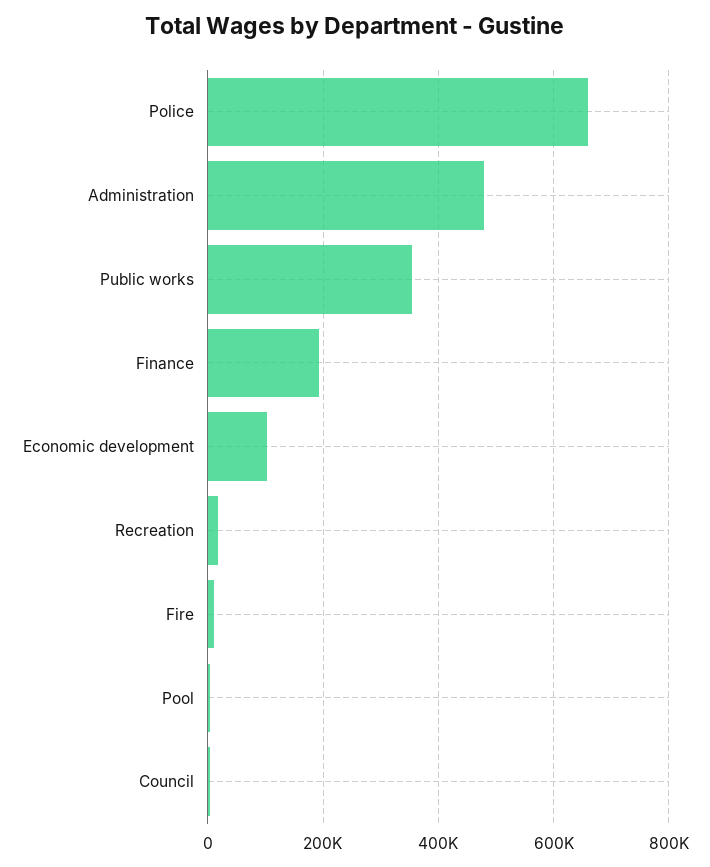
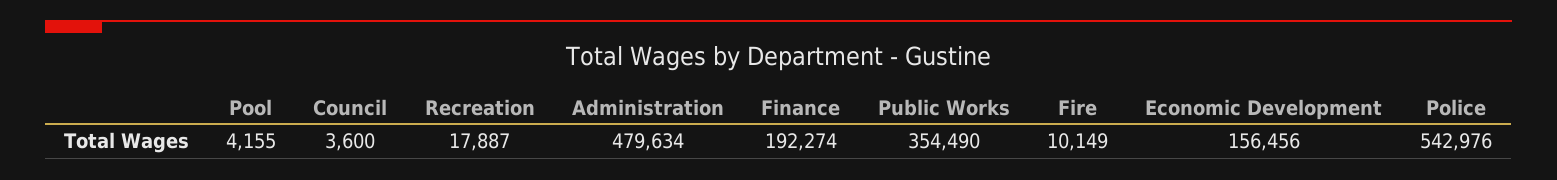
Police: 660000 -> 542976
Economic development: 100000 -> 156456

